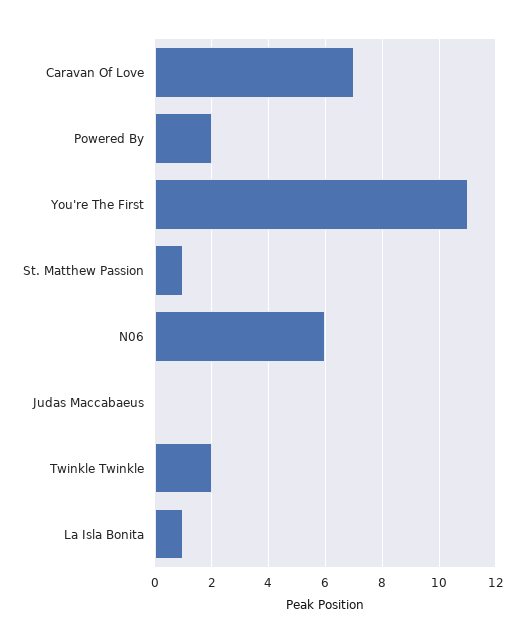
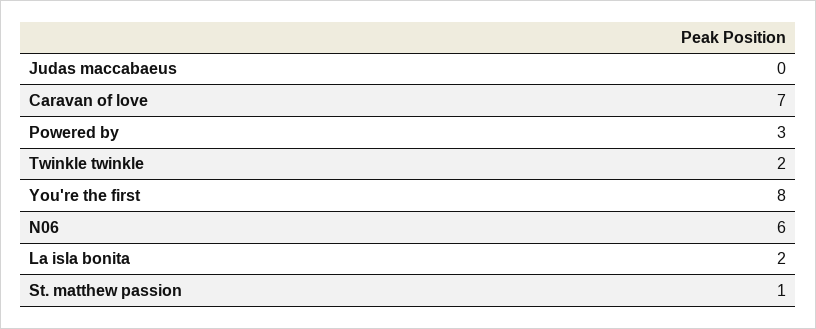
Powered By: 2 -> 3
You're The First: 11 -> 8
La Isla Bonita: 1 -> 2

